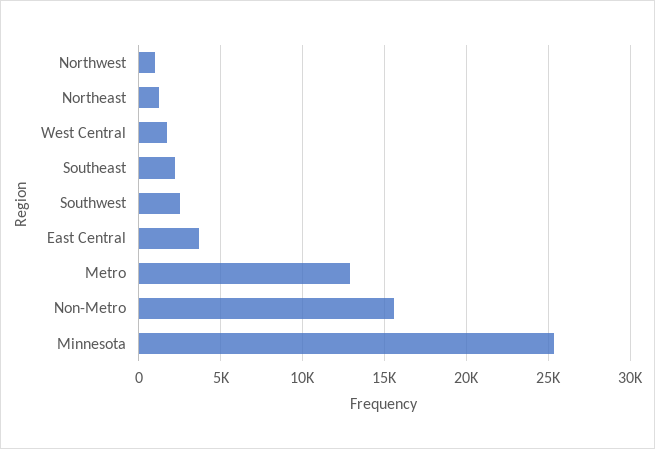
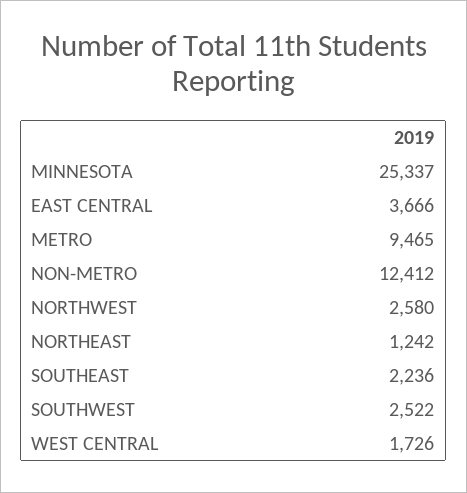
Northwest: 1000 -> 2580
Metro: 13000 -> 9465
Non-Metro: 15500 -> 12412

